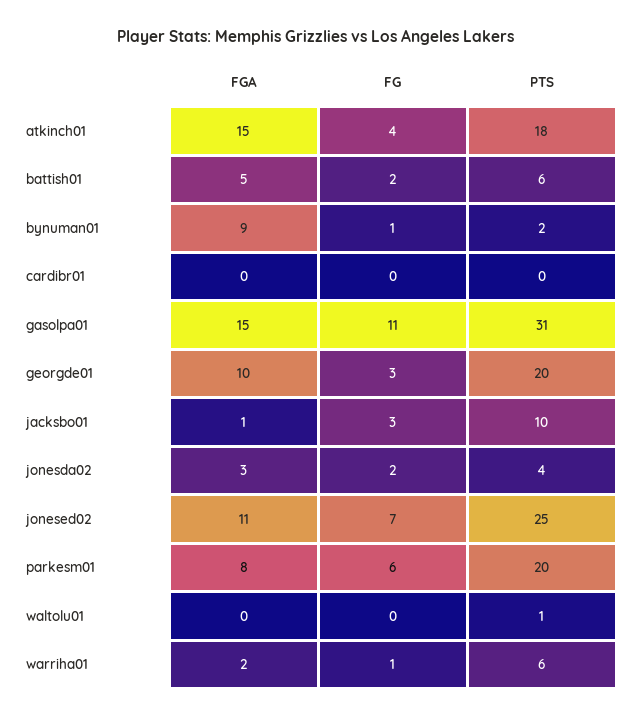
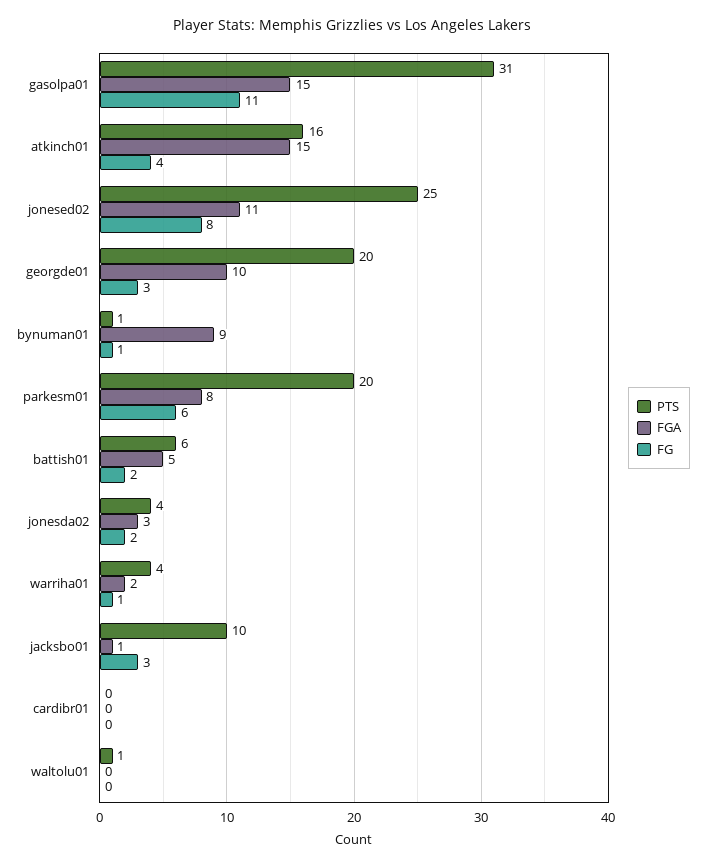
PTS, atkinch01: 18 -> 16
PTS, bynuman01: 2 -> 1
FG, jonesed02: 7 -> 8
PTS, warriha01: 6 -> 4

